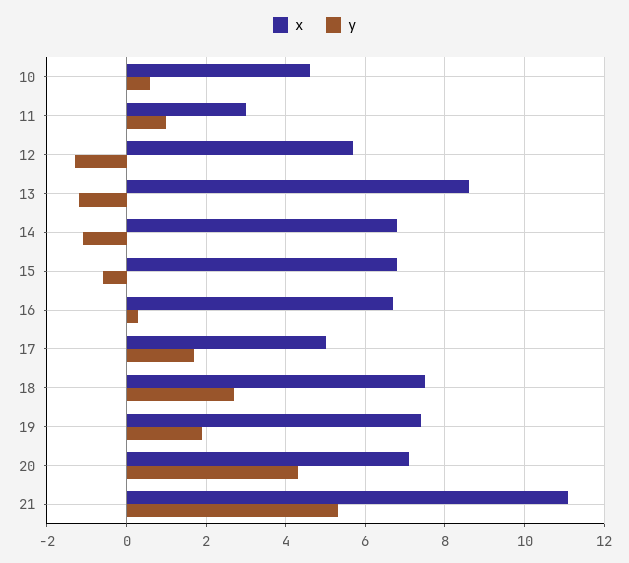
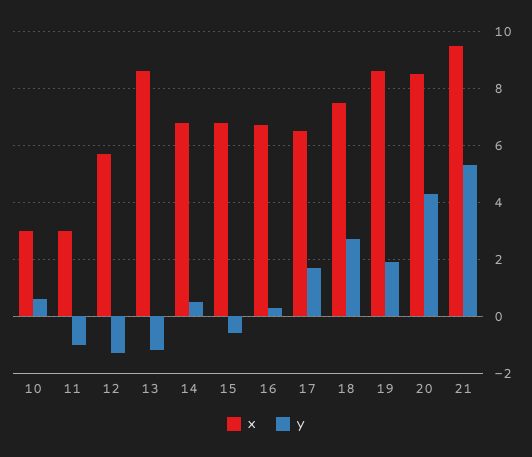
x, 10: 4.5 -> 3
y, 11: 1 -> -1
y, 14: -1 -> 0.5
x, 17: 5 -> 6.5
x, 19: 7.5 -> 8.5
x, 20: 7 -> 8.5
x, 21: 11 -> 9.5

